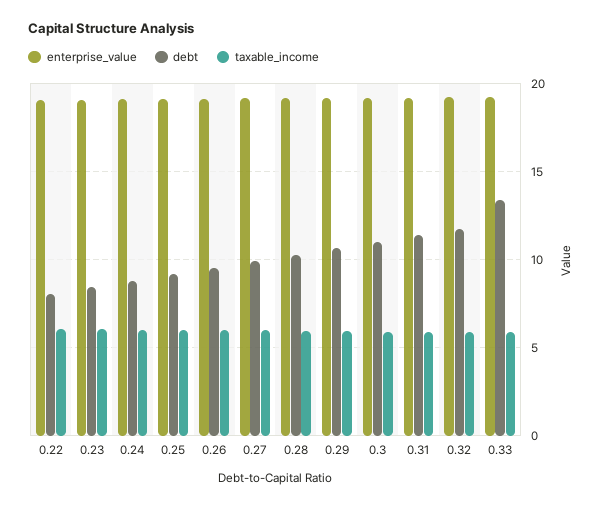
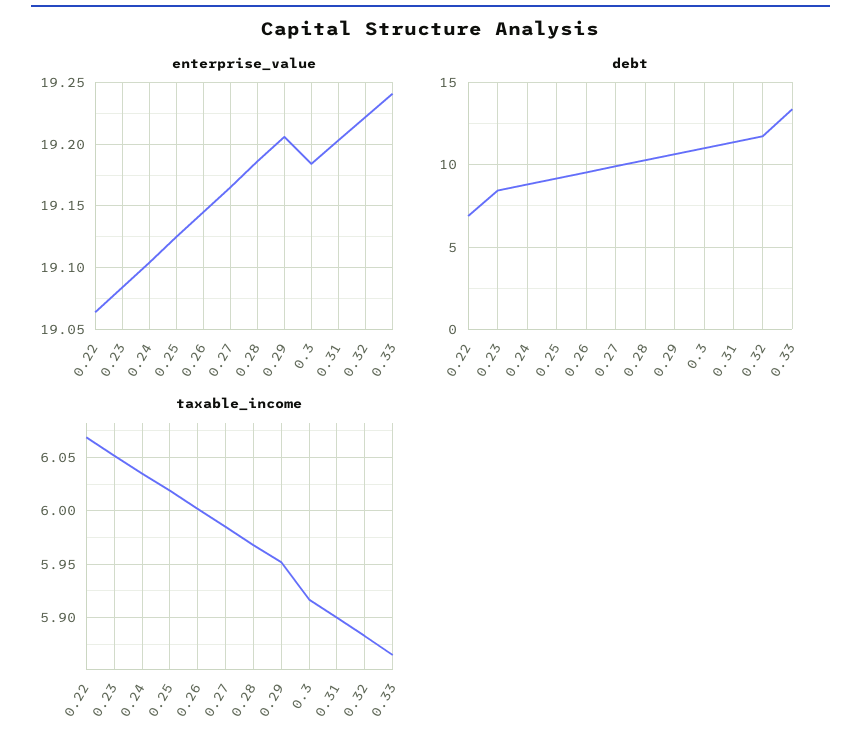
debt, 0.22: 8 -> 7

